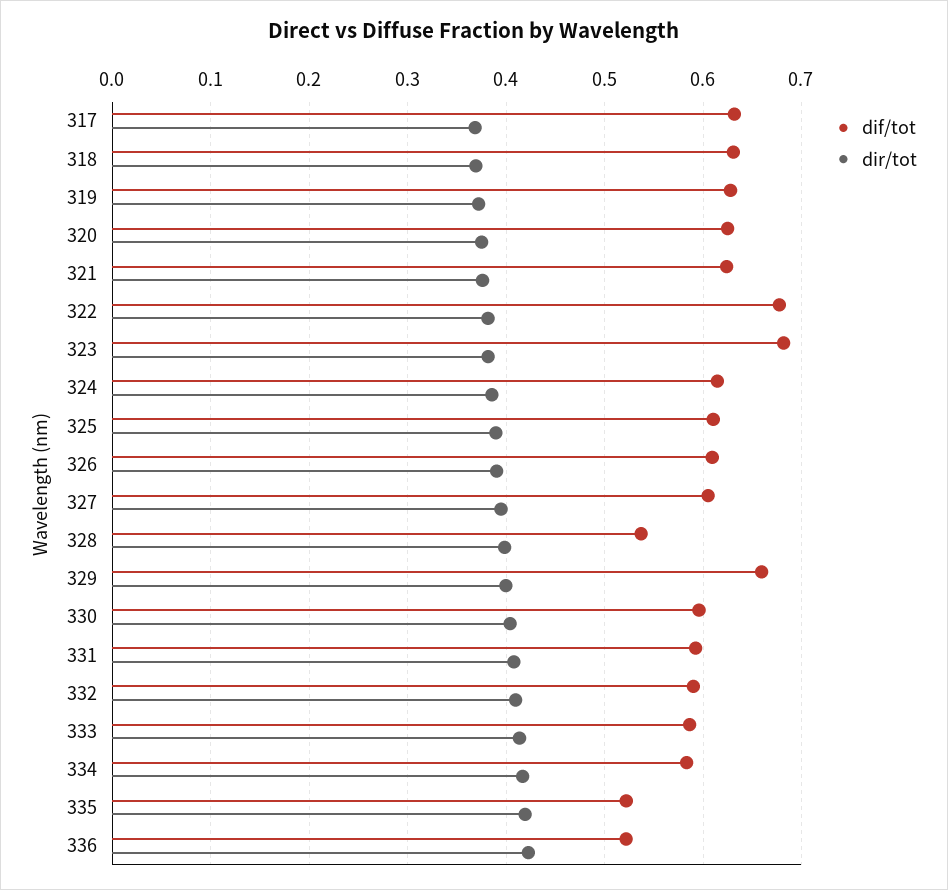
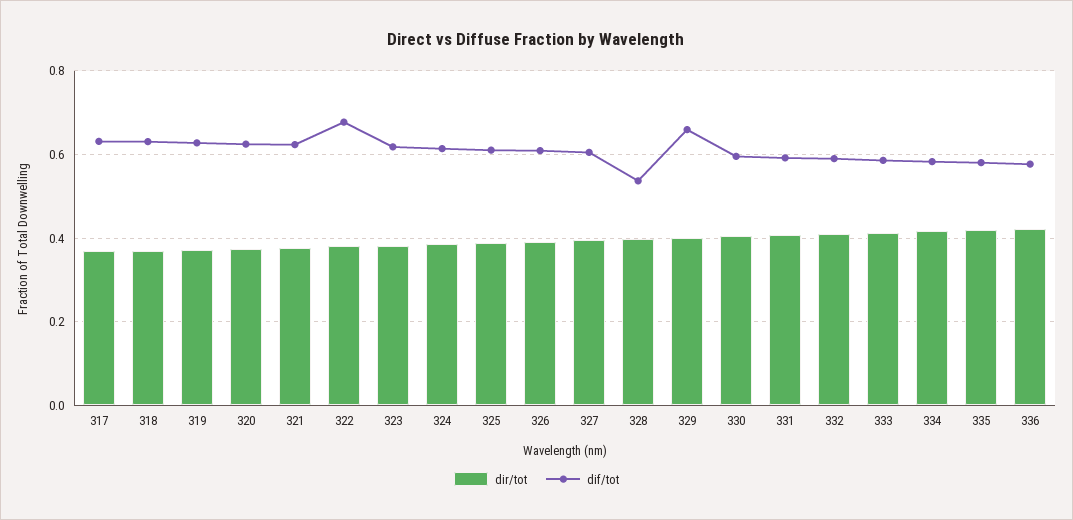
dif/tot, 323: 0.68 -> 0.62
dif/tot, 335: 0.52 -> 0.58
dif/tot, 336: 0.52 -> 0.58

